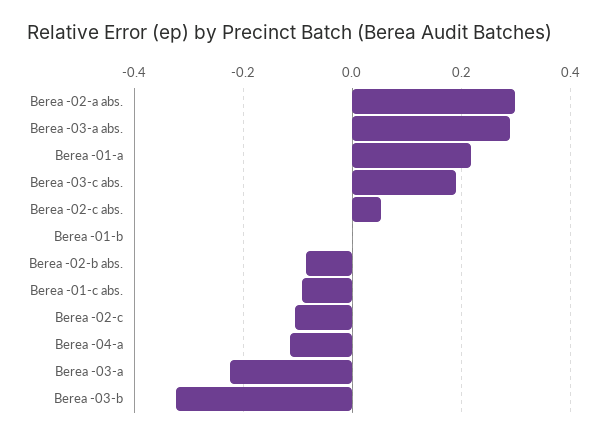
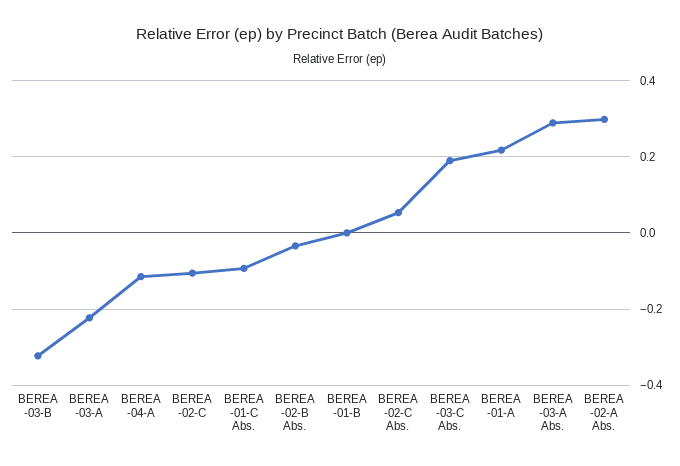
Berea -02-b abs.: -0.08 -> -0.04

